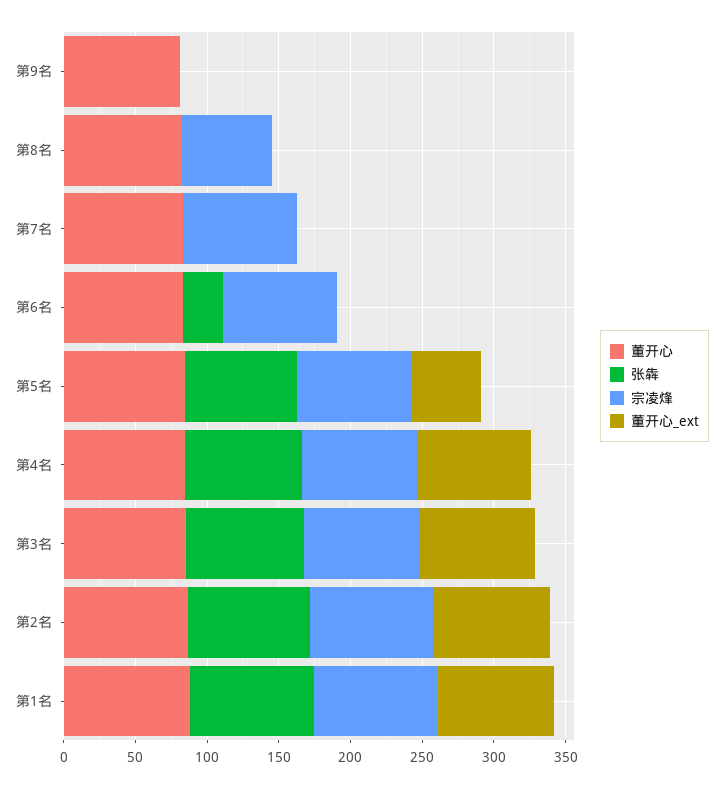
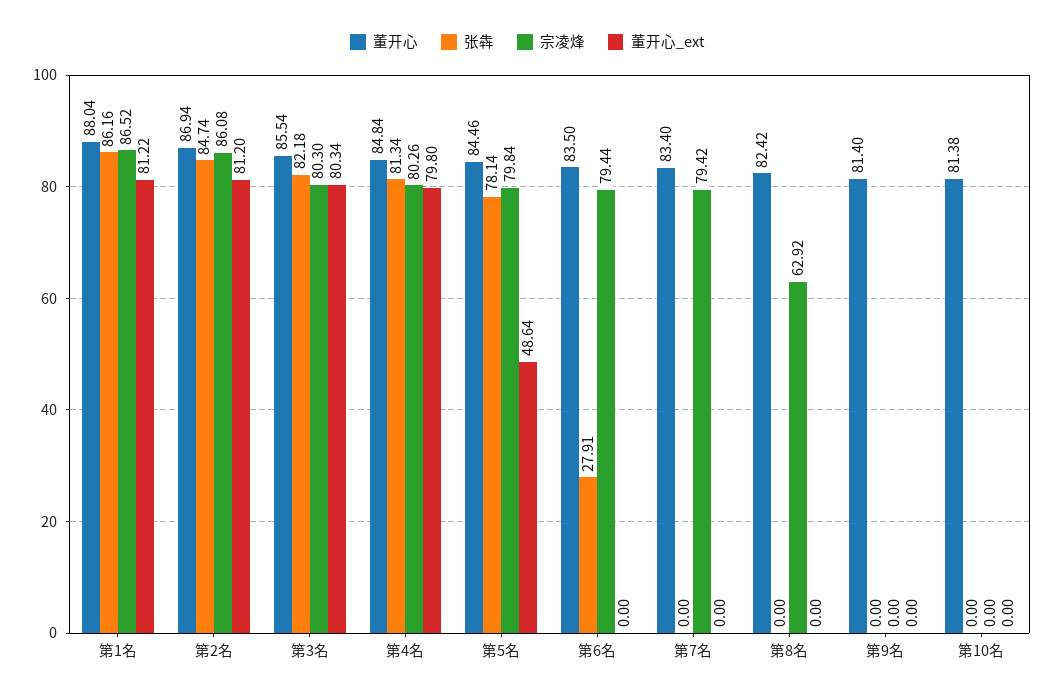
董开心, 第10名: none -> 81.38
张犇, 第10名: none -> 0
宗凌烽, 第10名: none -> 0
董开心_ext, 第10名: none -> 0

